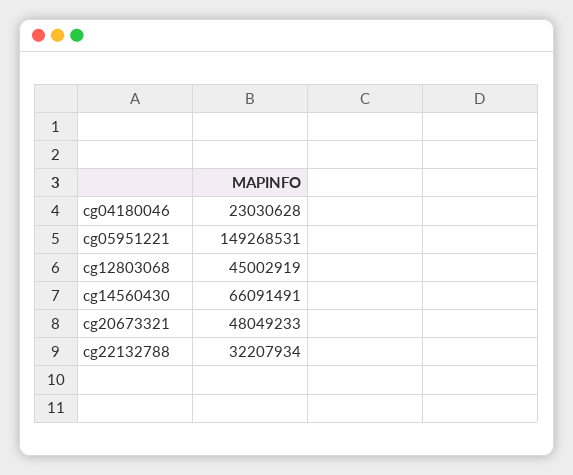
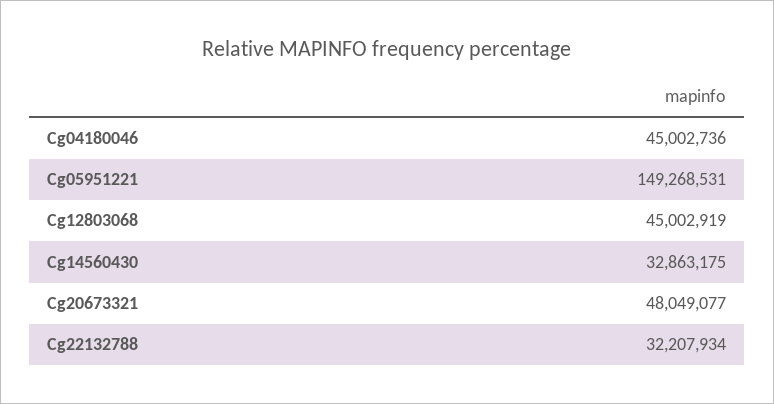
cg04180046: 23030628 -> 45002736
cg14560430: 66091491 -> 32863175
cg20673321: 48049233 -> 48049077

